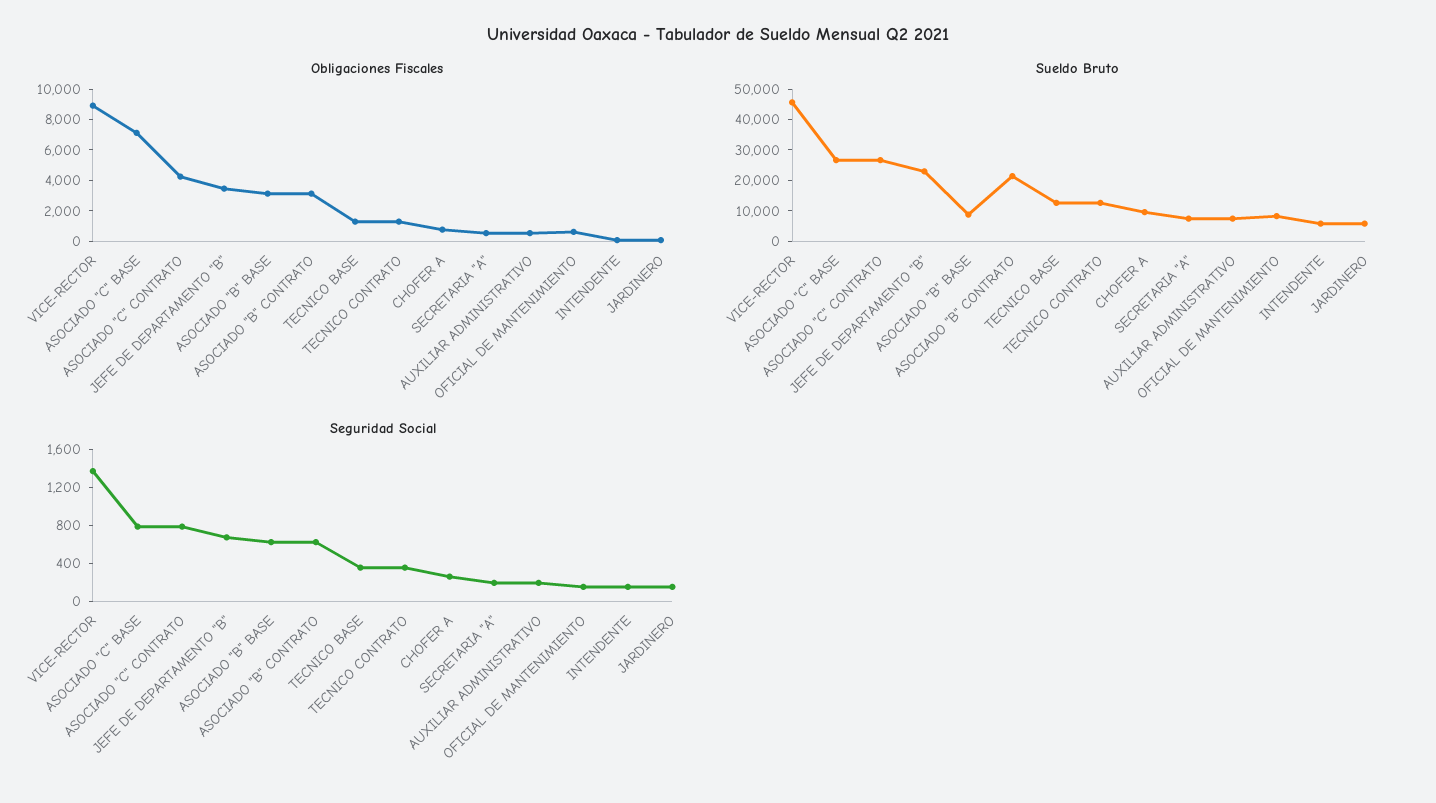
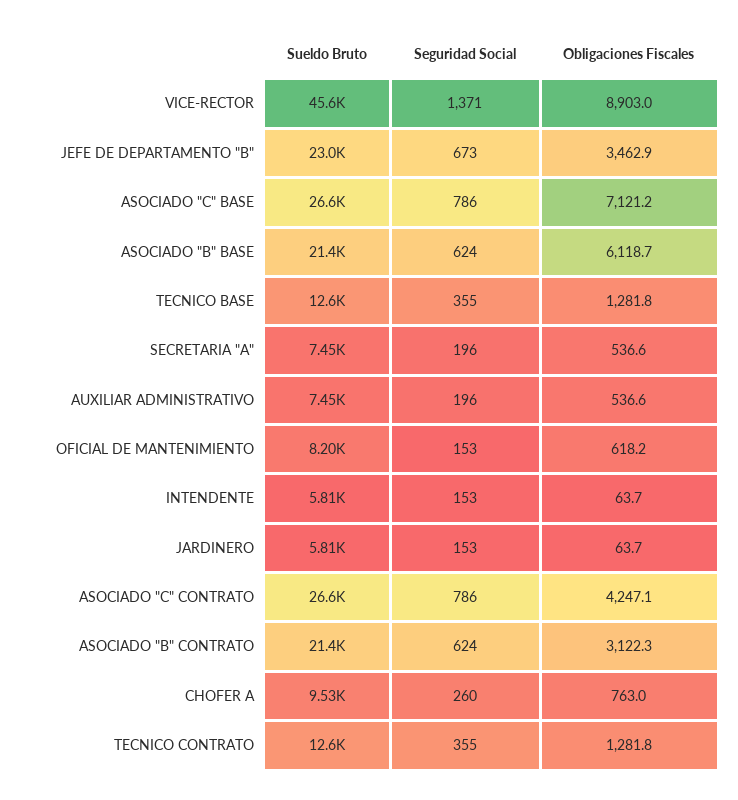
Obligaciones Fiscales, ASOCIADO "B" BASE: 3000 -> 6118.7
Sueldo Bruto, ASOCIADO "B" BASE: 10000 -> 21400

